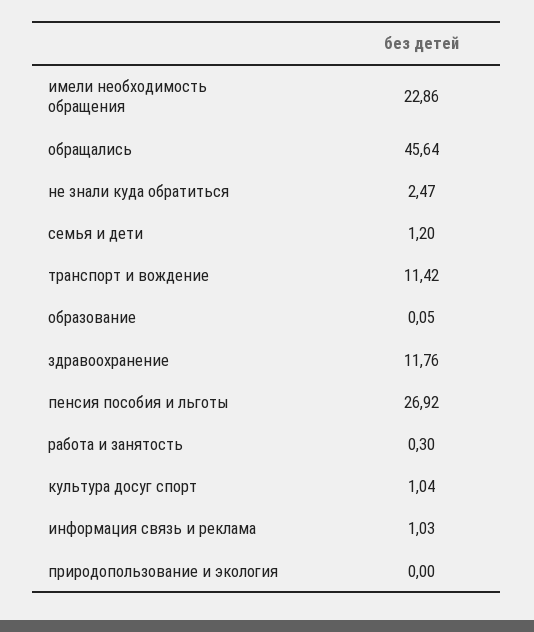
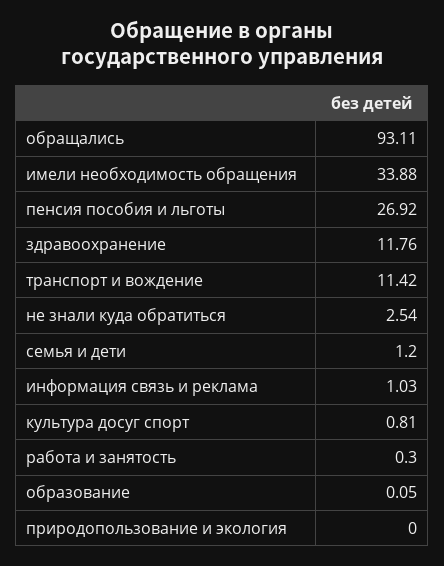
имели необходимость обращения: 22.86 -> 33.88
обращались: 45.64 -> 93.11
не знали куда обратиться: 2.47 -> 2.54
культура досуг спорт: 1.04 -> 0.81

